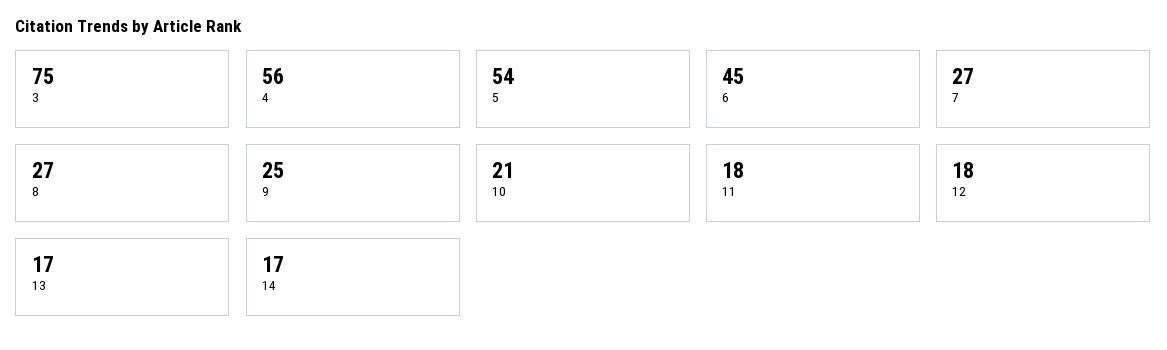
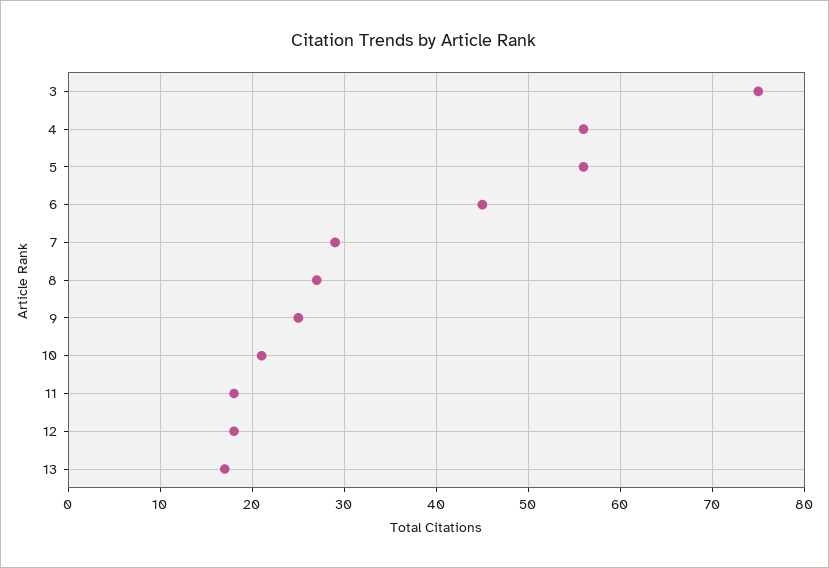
5: 54 -> 56
7: 27 -> 29
14: 17 -> none

